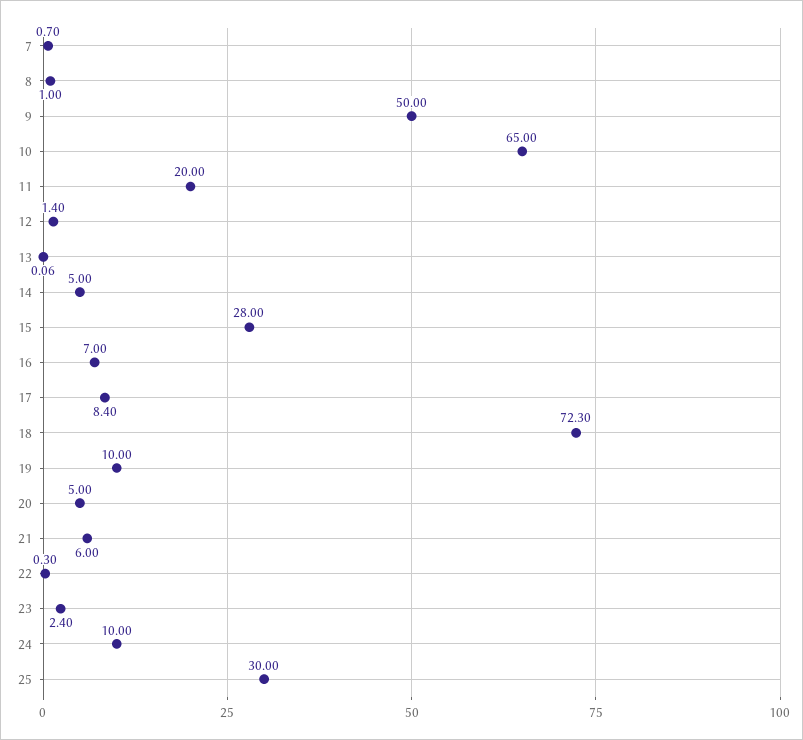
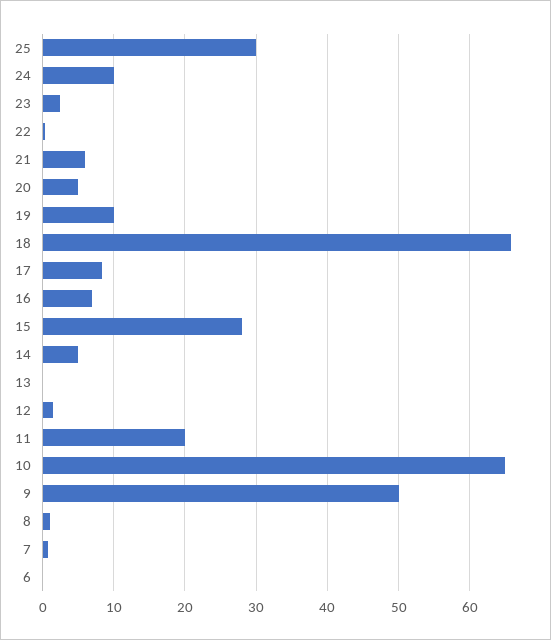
18: 72.3 -> 66
6: none -> 0

